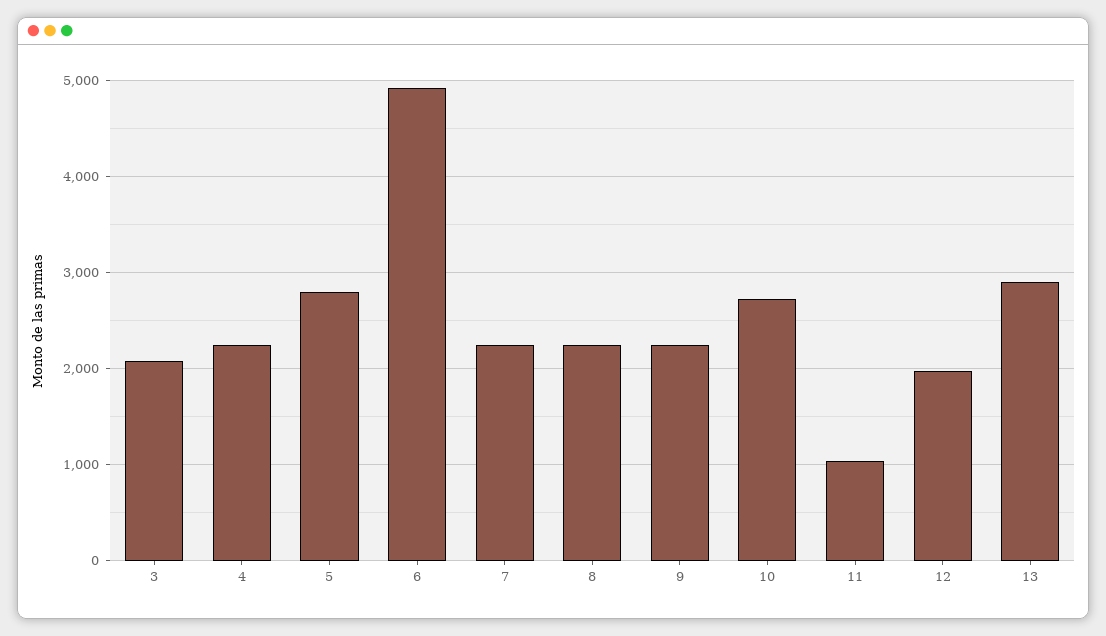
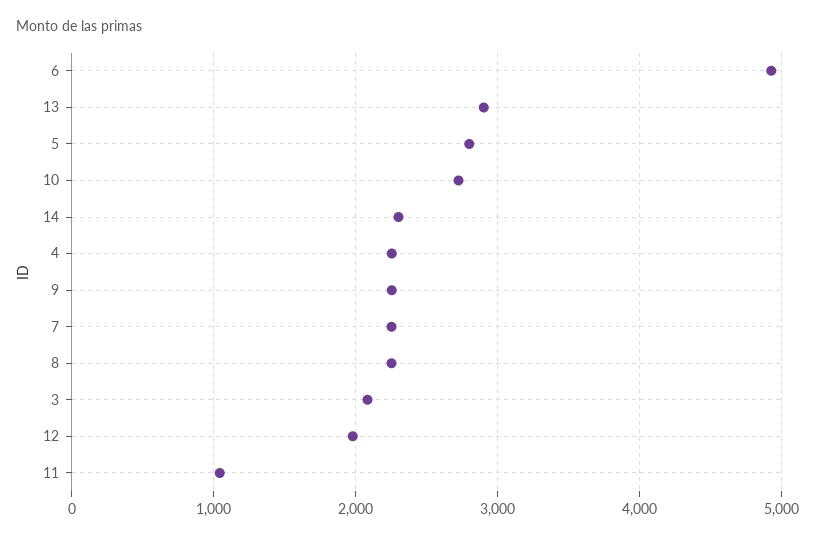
14: none -> 2300

